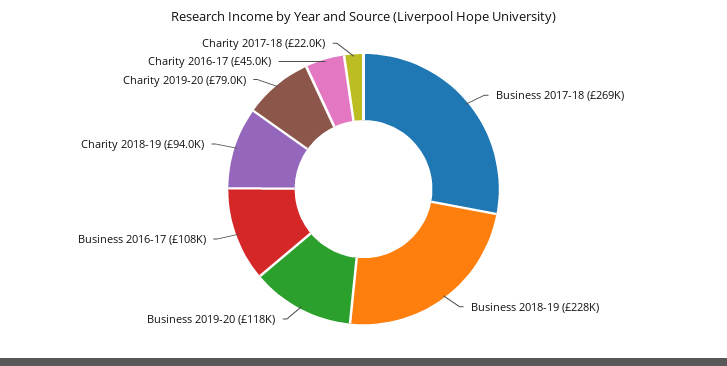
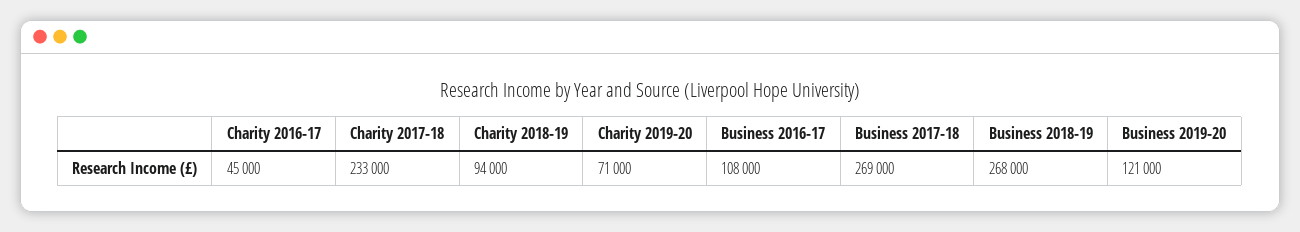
Business 2018-19: 228000 -> 268000
Business 2019-20: 118000 -> 121000
Charity 2019-20: 79000 -> 71000
Charity 2017-18: 22000 -> 233000

